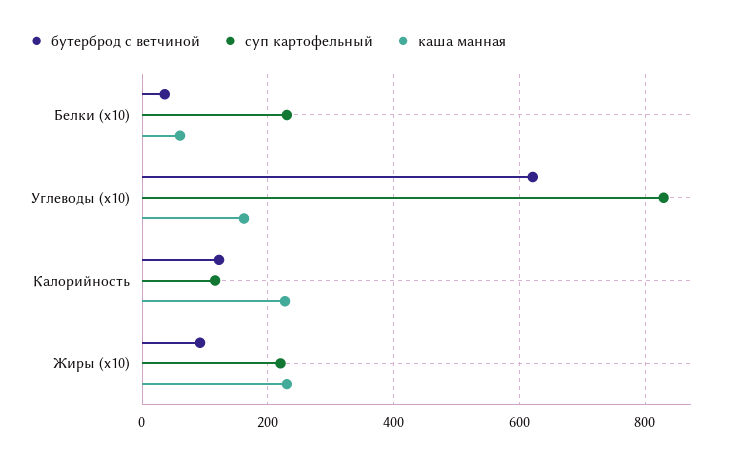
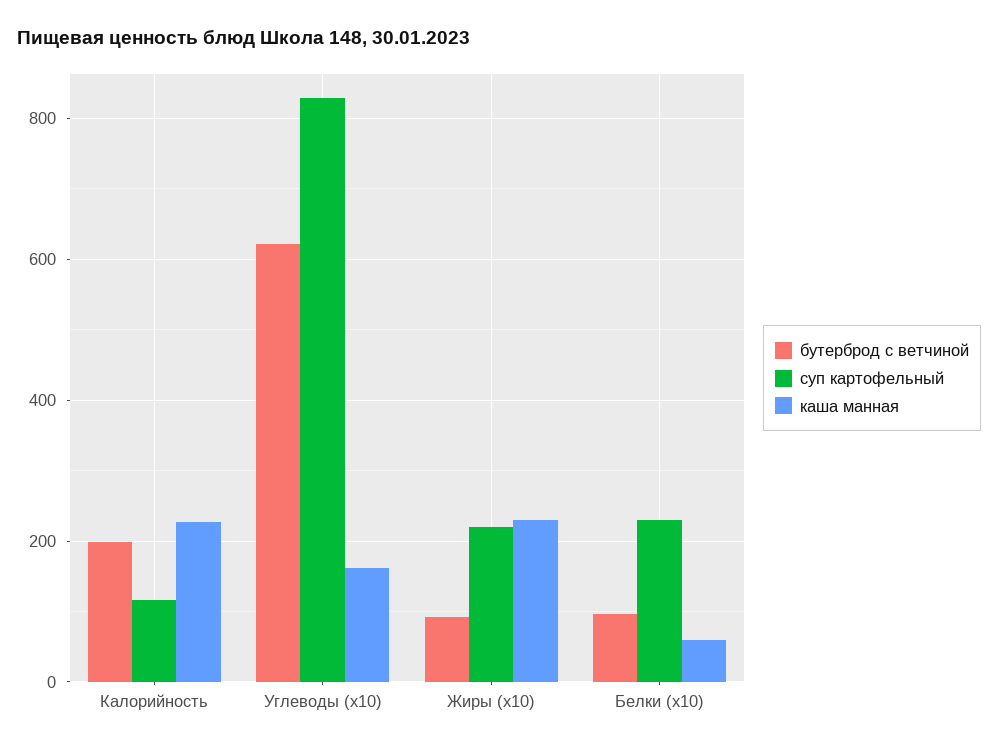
бутерброд с ветчиной, Белки (x10): 40 -> 100
бутерброд с ветчиной, Калорийность: 120 -> 200

